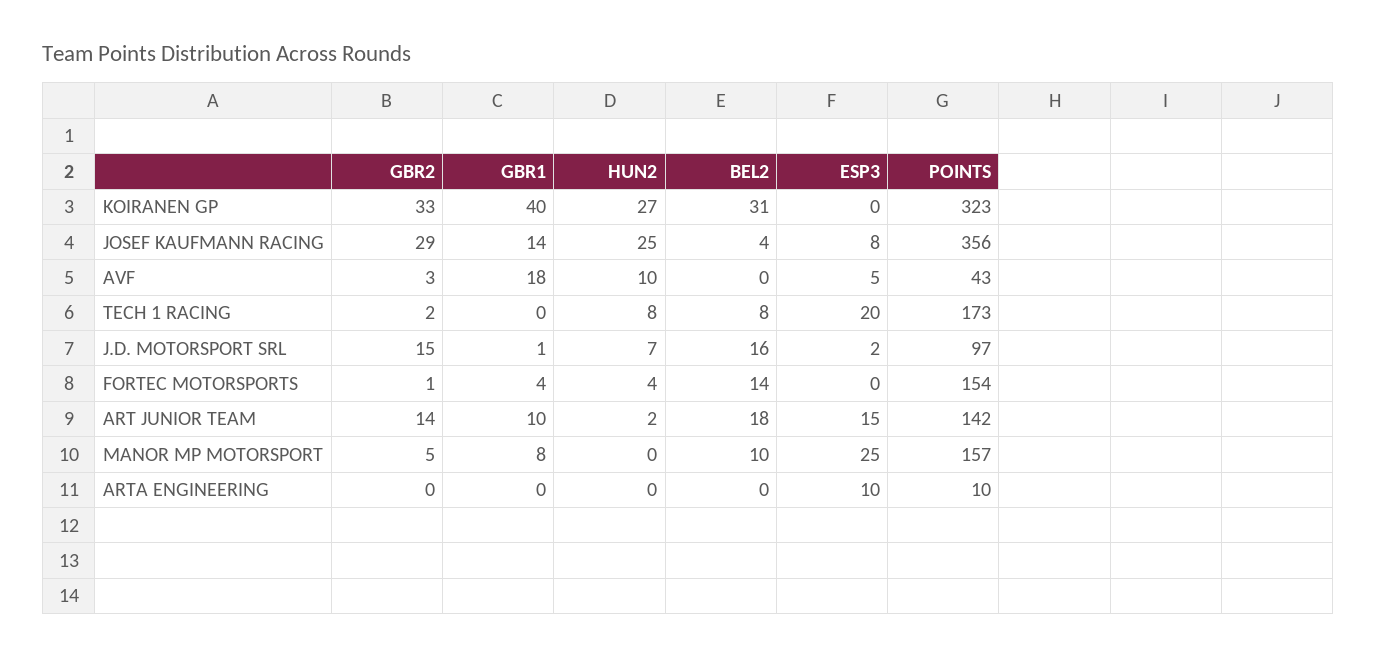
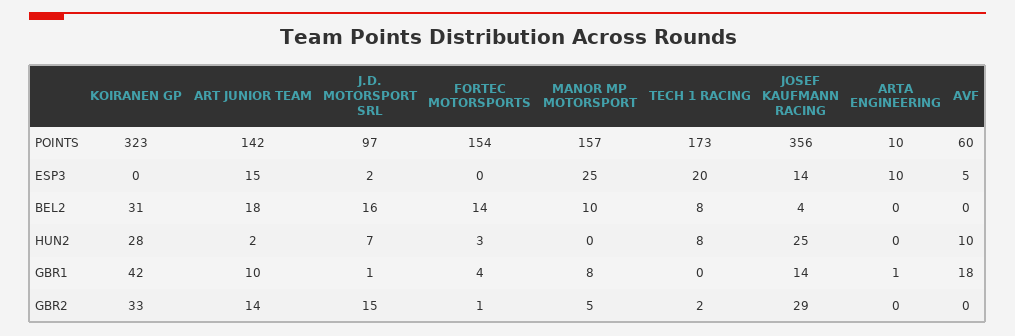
GBR1, KOIRANEN GP: 40 -> 42
HUN2, KOIRANEN GP: 27 -> 28
ESP3, JOSEF KAUFMANN RACING: 8 -> 14
GBR2, AVF: 3 -> 0
POINTS, AVF: 43 -> 60
HUN2, FORTEC MOTORSPORTS: 4 -> 3
GBR1, ARTA ENGINEERING: 0 -> 1

